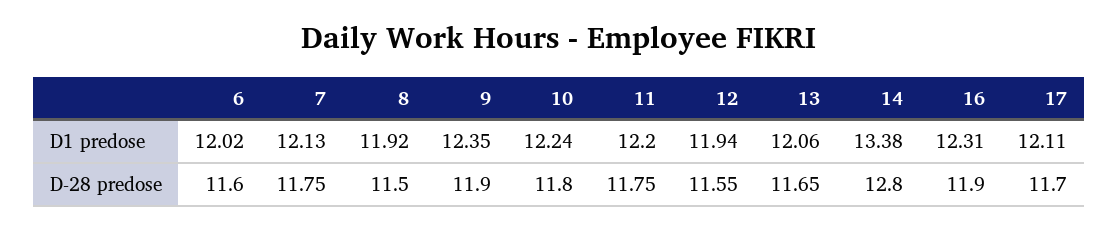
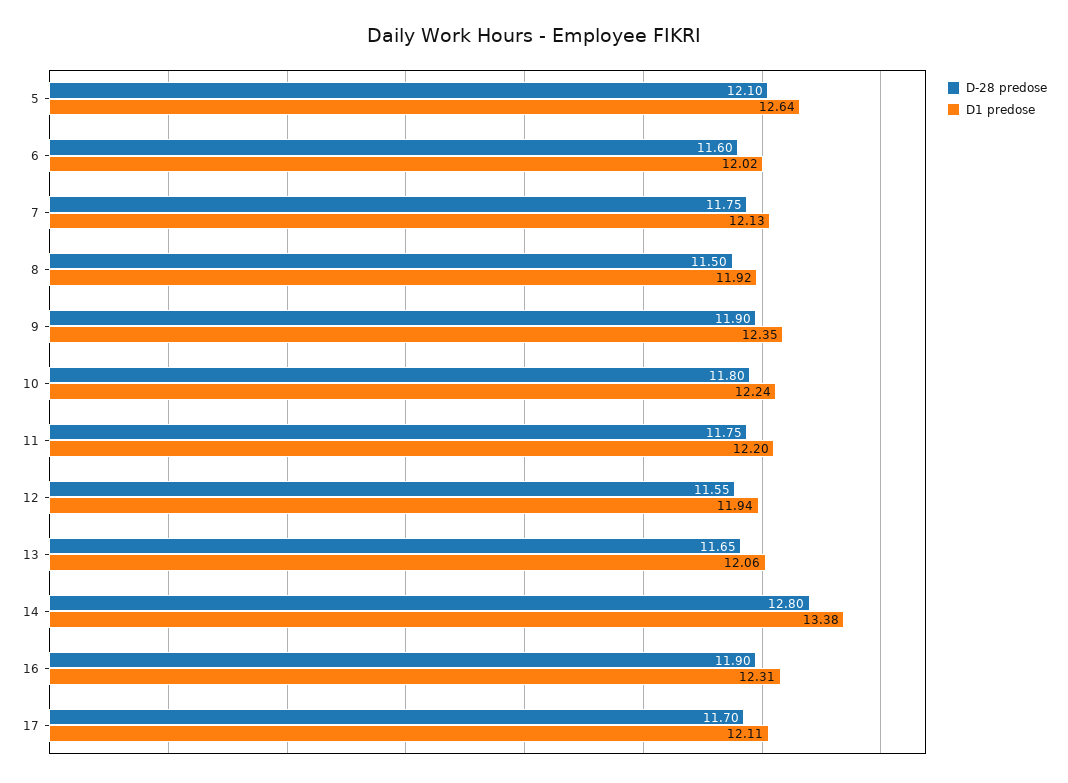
D-28 predose, 5: none -> 12.1
D1 predose, 5: none -> 12.64

